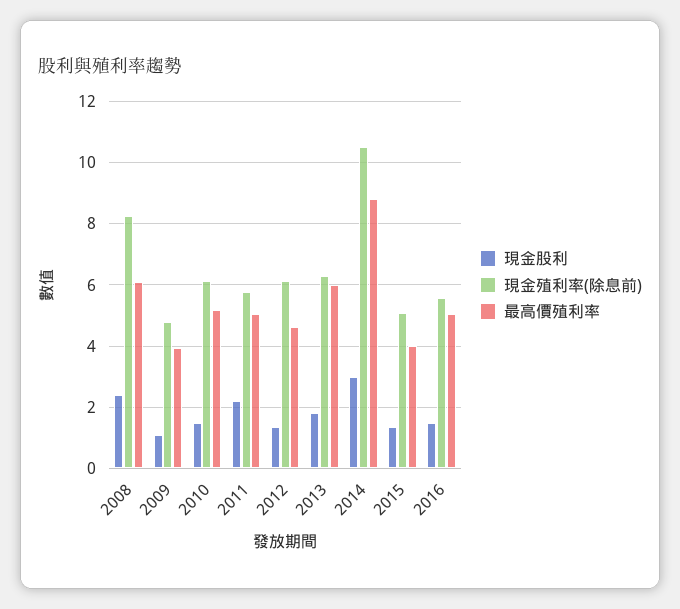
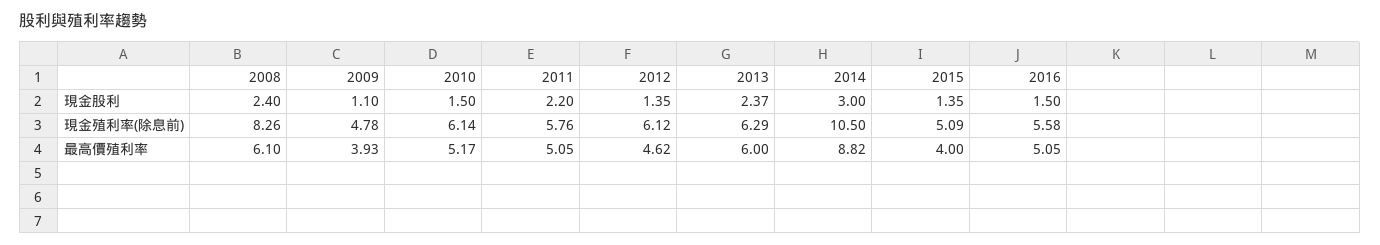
現金股利, 2013: 1.8 -> 2.37

